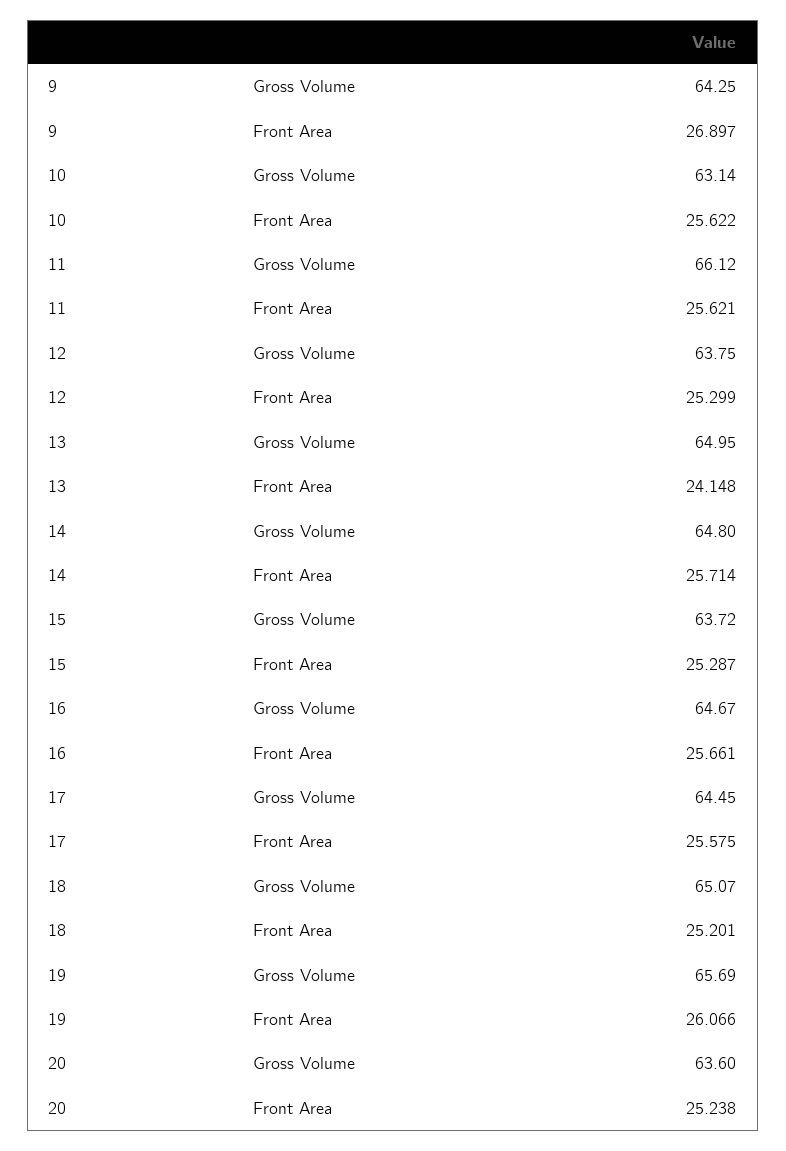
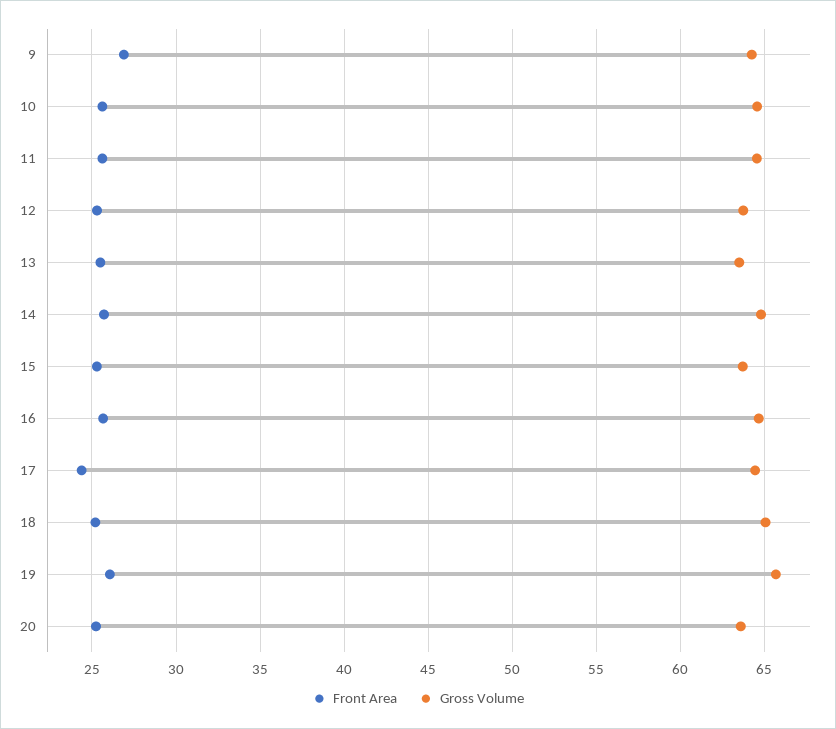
Gross Volume, 10: 63.14 -> 64.5
Gross Volume, 11: 66.12 -> 64.5
Gross Volume, 13: 64.95 -> 63.5
Front Area, 13: 24.148 -> 25.5
Front Area, 17: 25.575 -> 24.5

